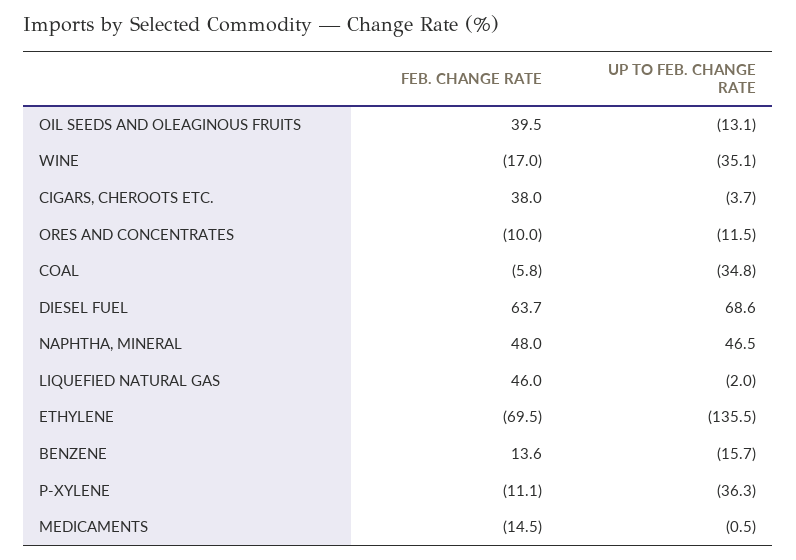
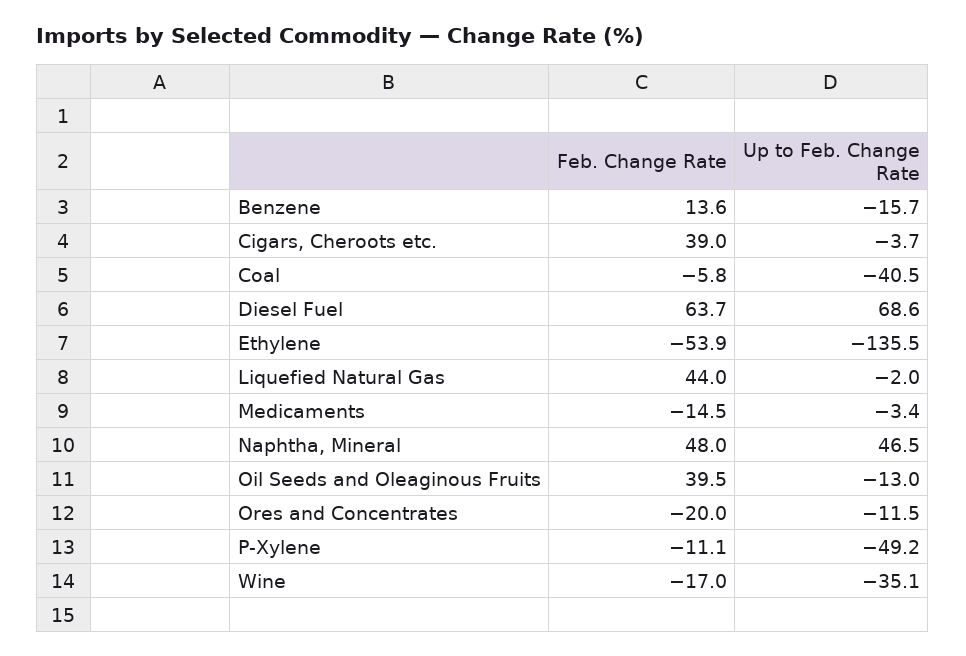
UP TO FEB. CHANGE RATE, OIL SEEDS AND OLEAGINOUS FRUITS: -13.1 -> -13
FEB. CHANGE RATE, CIGARS, CHEROOTS ETC.: 38 -> 39
FEB. CHANGE RATE, ORES AND CONCENTRATES: -10 -> -20
UP TO FEB. CHANGE RATE, COAL: -34.8 -> -40.5
FEB. CHANGE RATE, LIQUEFIED NATURAL GAS: 46 -> 44
FEB. CHANGE RATE, ETHYLENE: -69.5 -> -53.9
UP TO FEB. CHANGE RATE, P-XYLENE: -36.3 -> -49.2
UP TO FEB. CHANGE RATE, MEDICAMENTS: -0.5 -> -3.4

